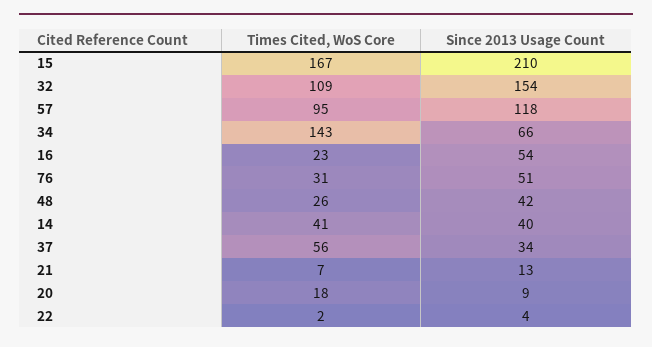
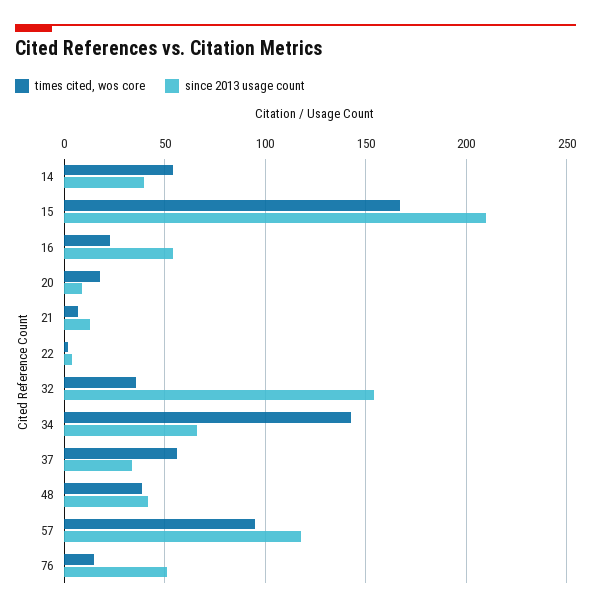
Times Cited, WoS Core, 32: 109 -> 35
Times Cited, WoS Core, 76: 31 -> 15
Times Cited, WoS Core, 48: 26 -> 40
Times Cited, WoS Core, 14: 41 -> 55

